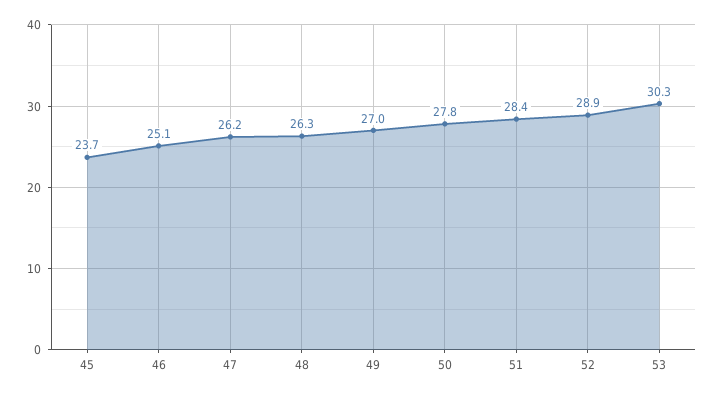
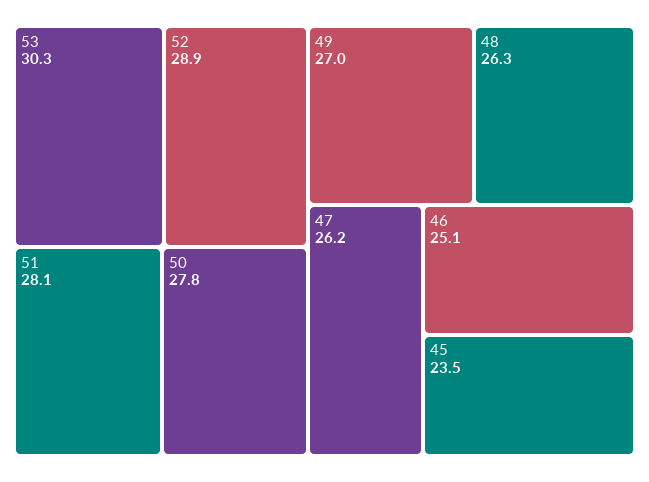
45: 23.7 -> 23.5
51: 28.4 -> 28.1

